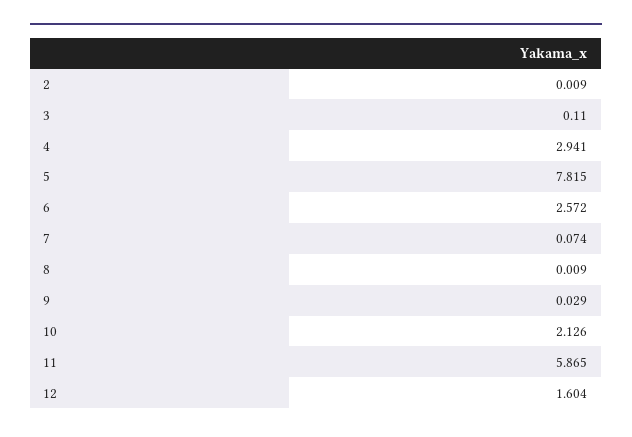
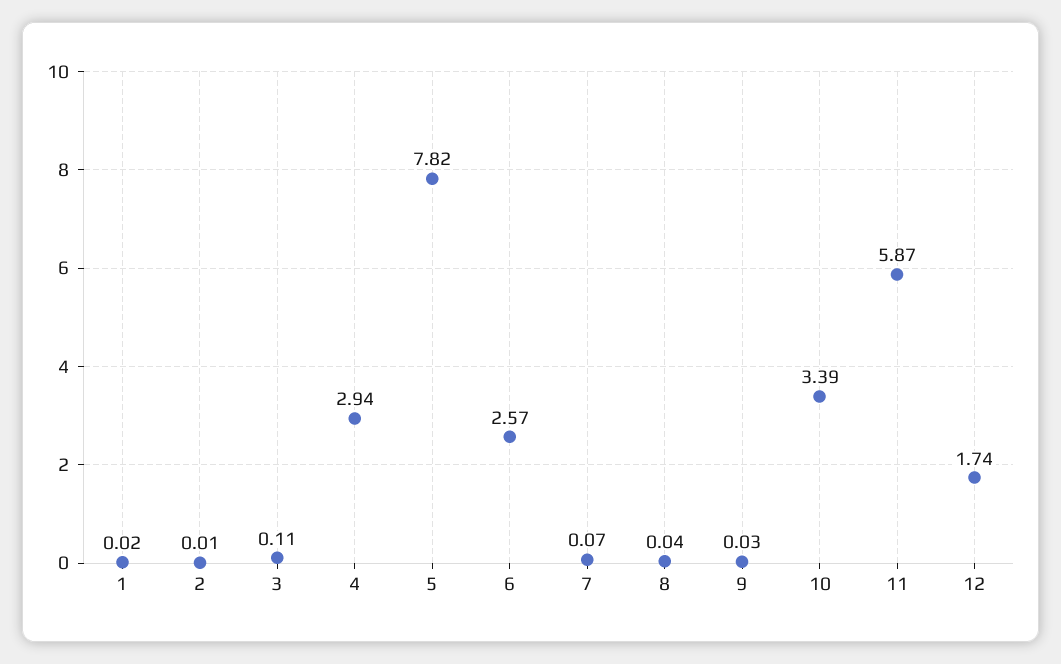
8: 0.009 -> 0.04
10: 2.126 -> 3.39
12: 1.604 -> 1.74
1: none -> 0.02

